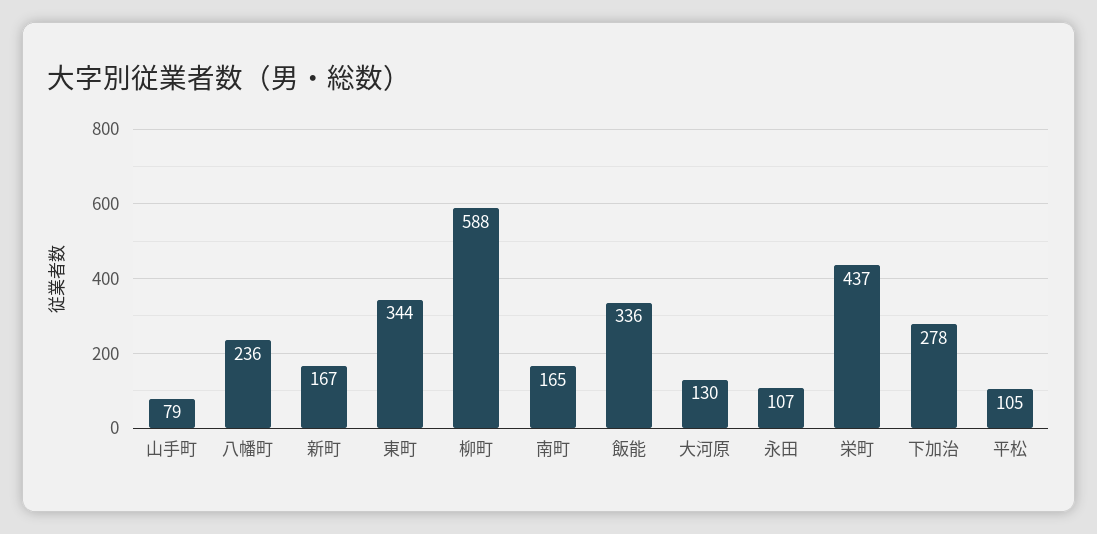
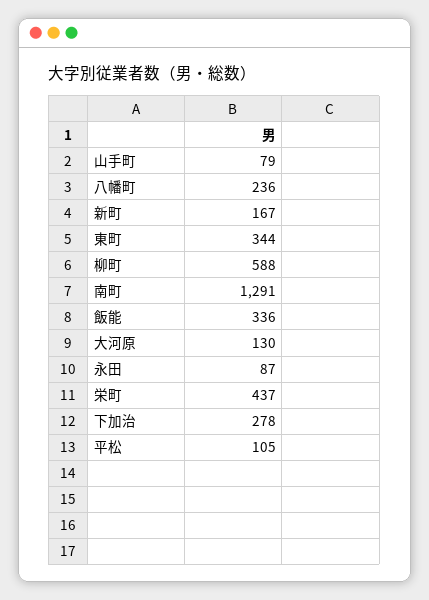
南町: 165 -> 1291
永田: 107 -> 87

